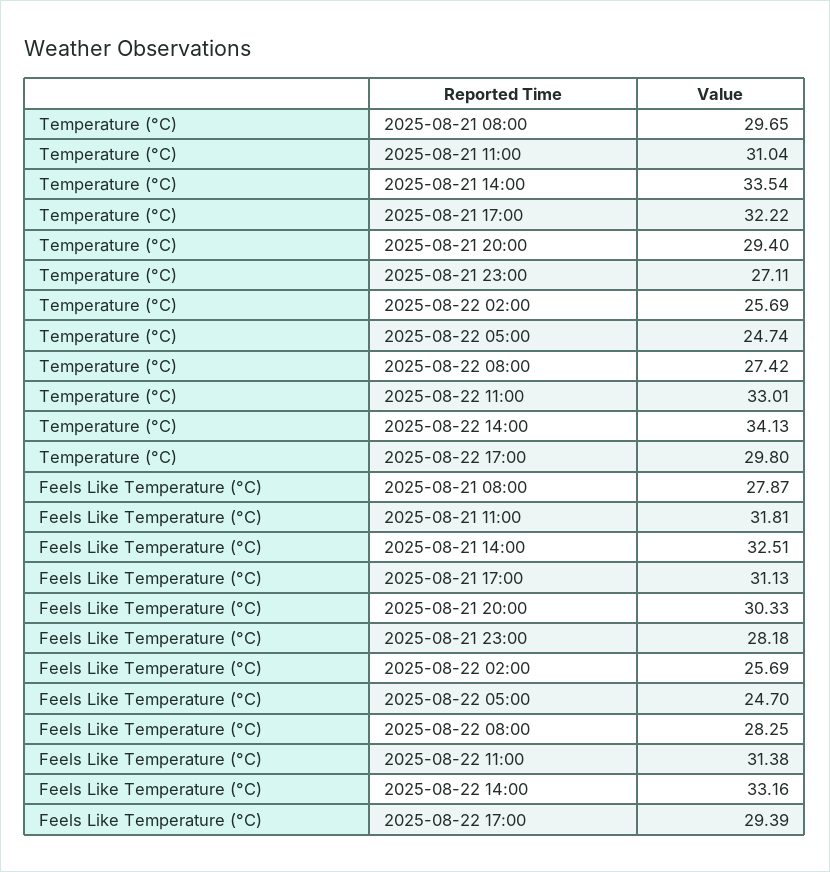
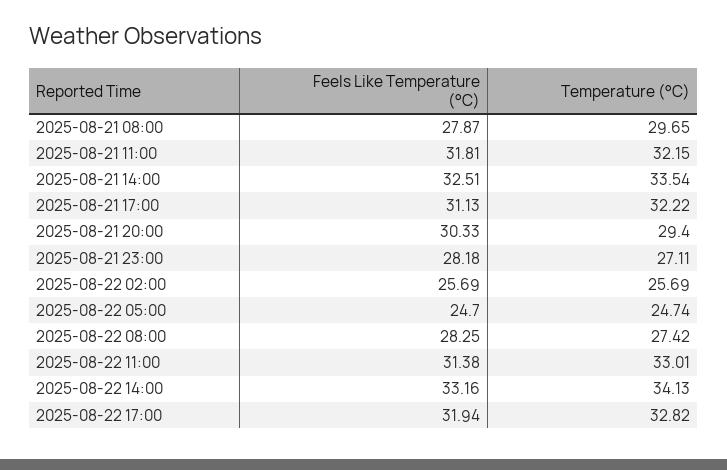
Temperature (°C), 2025-08-21 11:00: 31.04 -> 32.15
Temperature (°C), 2025-08-22 17:00: 29.8 -> 32.82
Feels Like Temperature (°C), 2025-08-22 17:00: 29.39 -> 31.94

